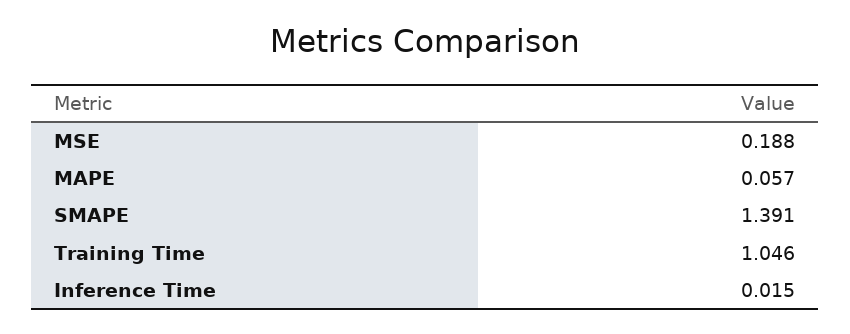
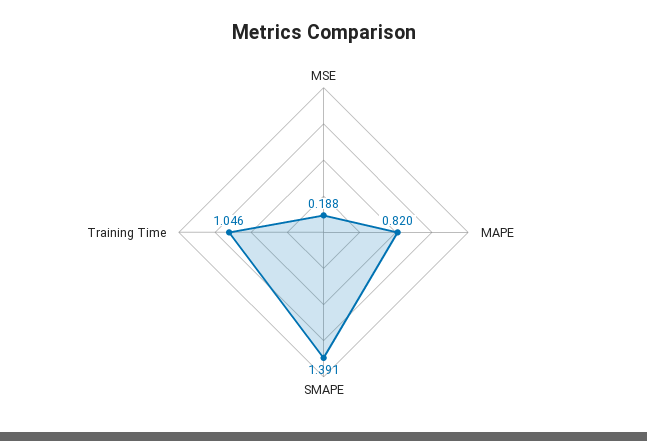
MAPE: 0.057 -> 0.82
Inference Time: 0.015 -> none

